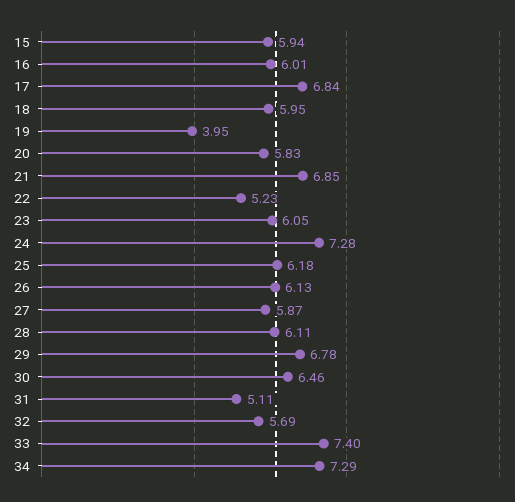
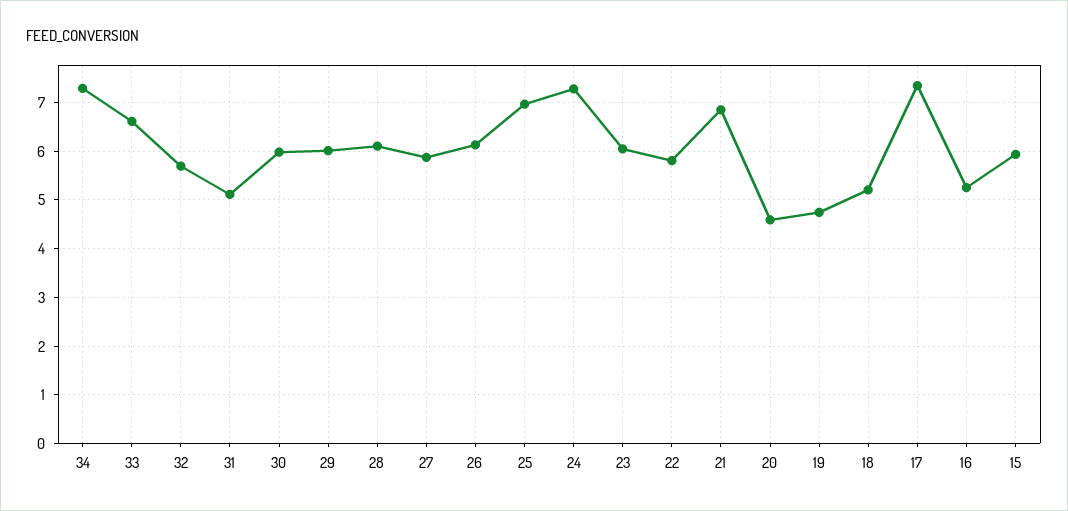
16: 6.01 -> 5.2
17: 6.84 -> 7.4
18: 5.95 -> 5.2
19: 3.95 -> 4.8
20: 5.83 -> 4.6
22: 5.23 -> 5.8
25: 6.18 -> 7
29: 6.78 -> 6
30: 6.46 -> 6
33: 7.4 -> 6.6

